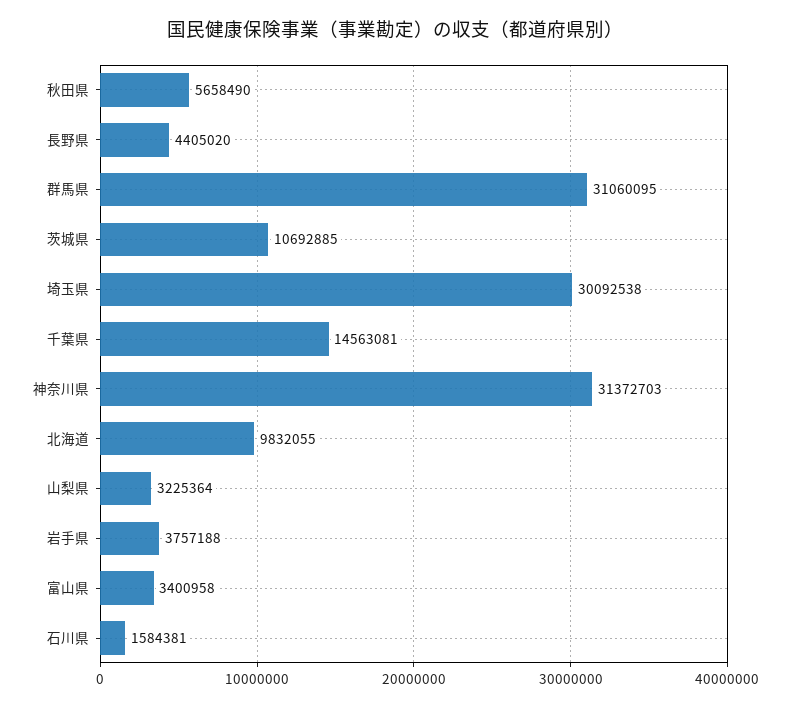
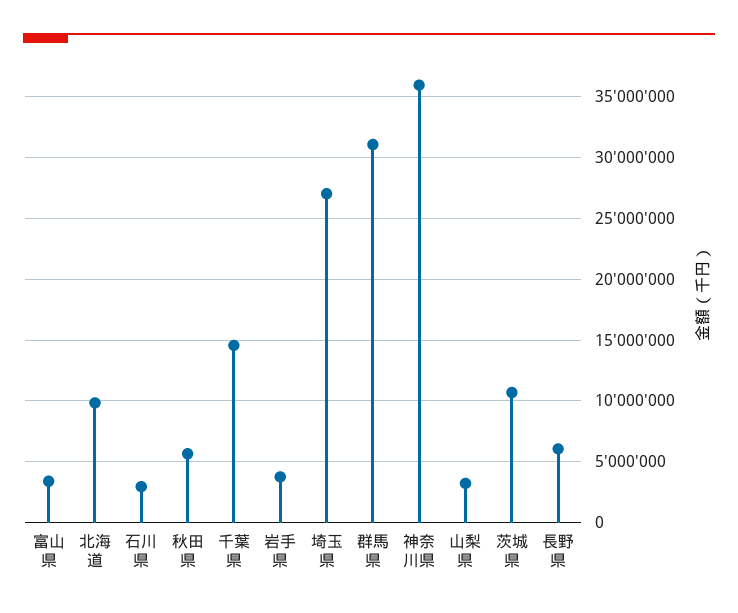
長野県: 4405020 -> 6000000
埼玉県: 30092538 -> 27000000
神奈川県: 31372703 -> 36000000
石川県: 1584381 -> 3000000

